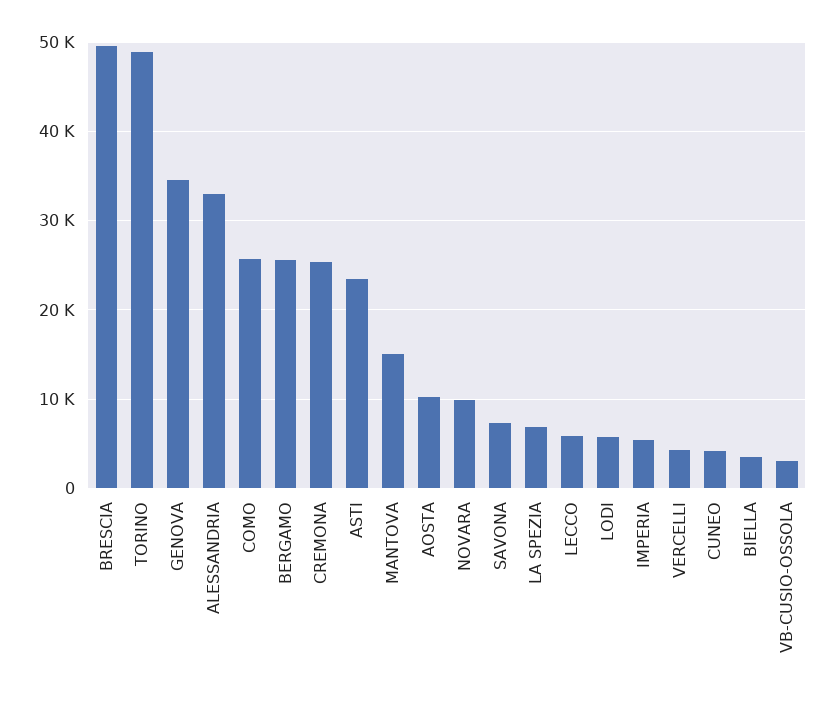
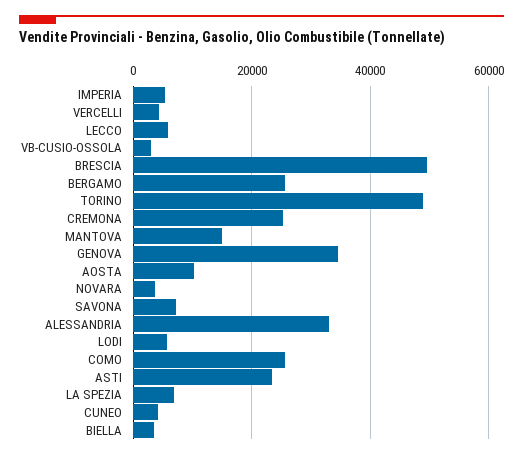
NOVARA: 10000 -> 4000

